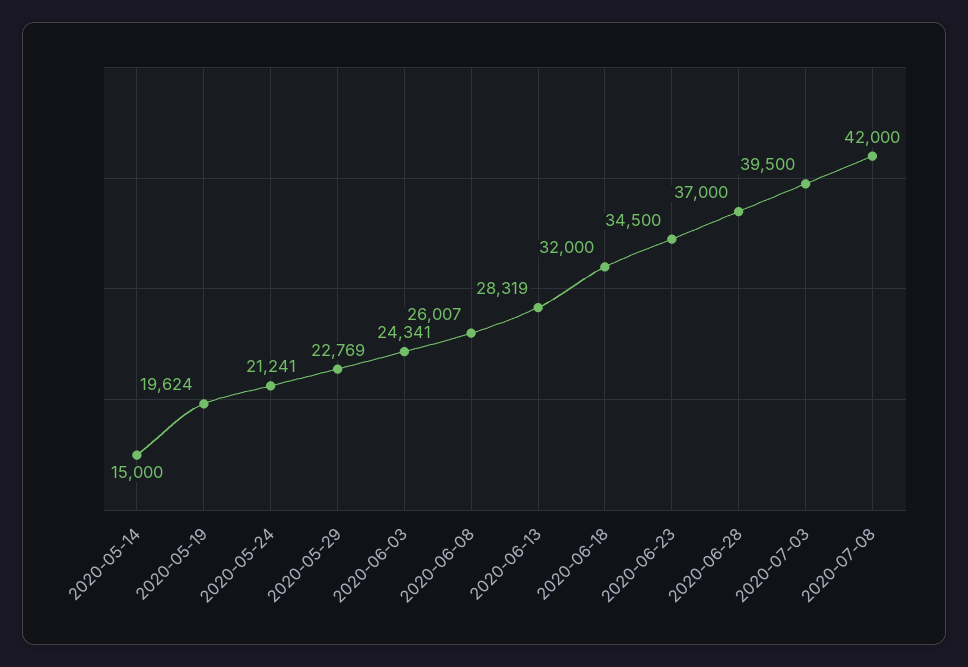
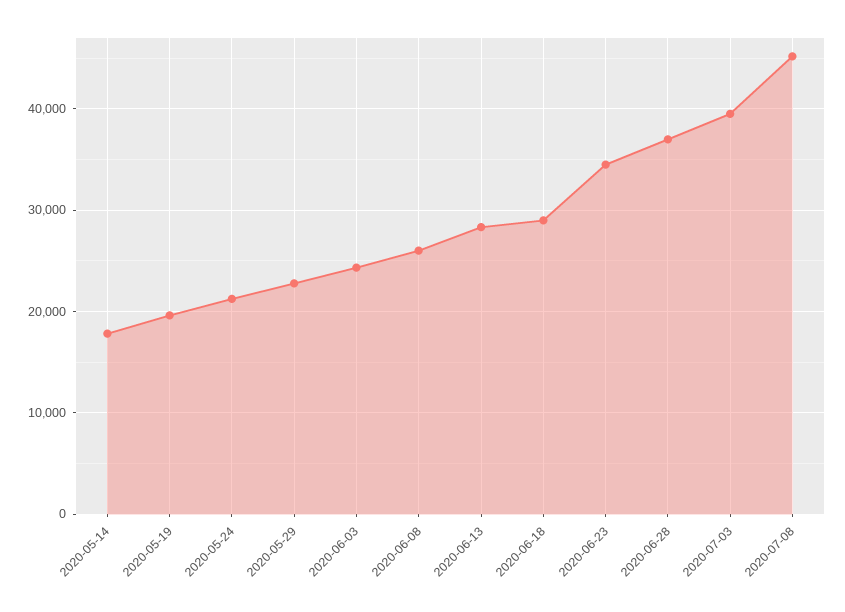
2020-05-14: 15000 -> 18000
2020-06-18: 32000 -> 29000
2020-07-08: 42000 -> 45000

